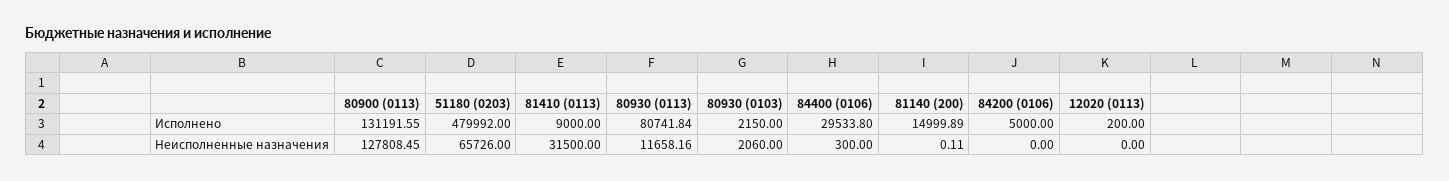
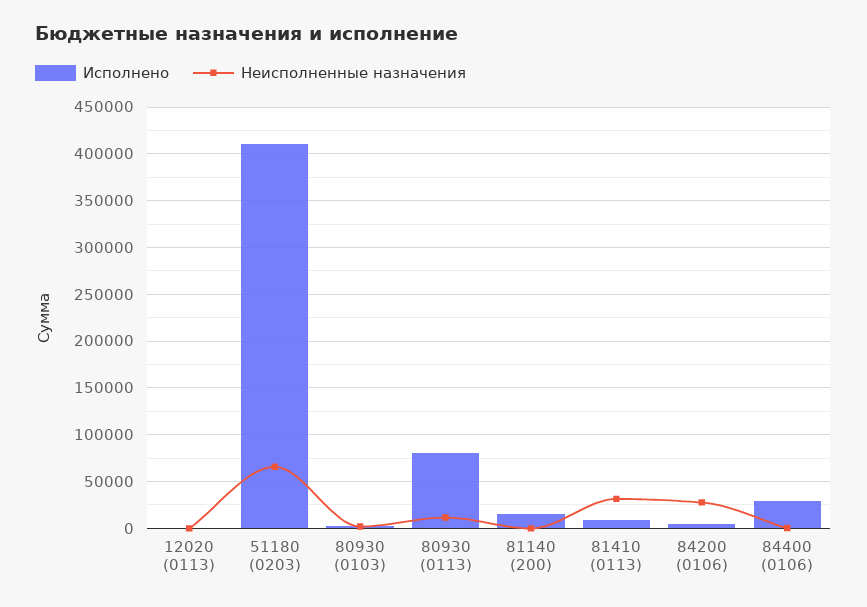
Исполнено, 80900 (0113): 131191.55 -> none
Исполнено, 51180 (0203): 479992 -> 410000
Неисполненные назначения, 80900 (0113): 127808.45 -> none
Неисполненные назначения, 84200 (0106): 0 -> 30000

